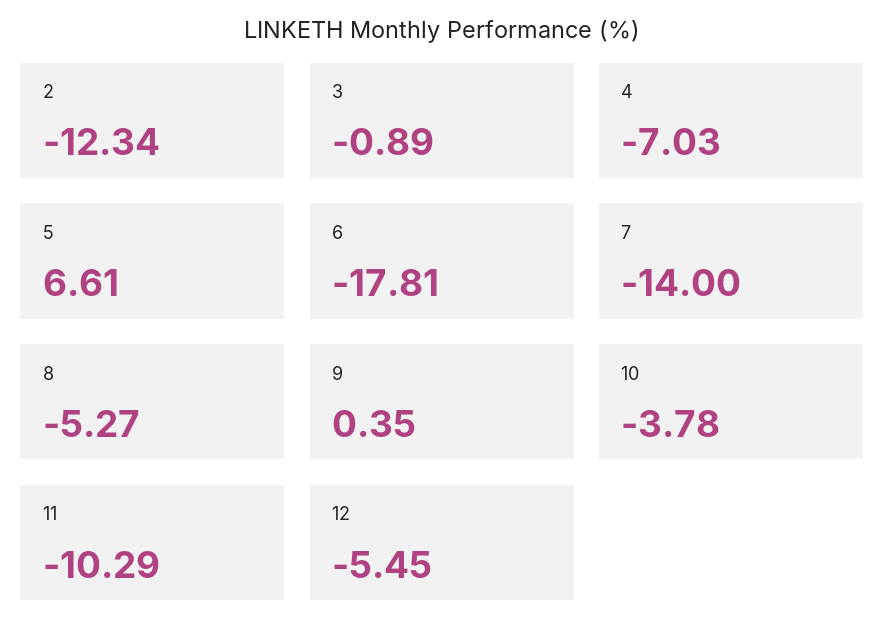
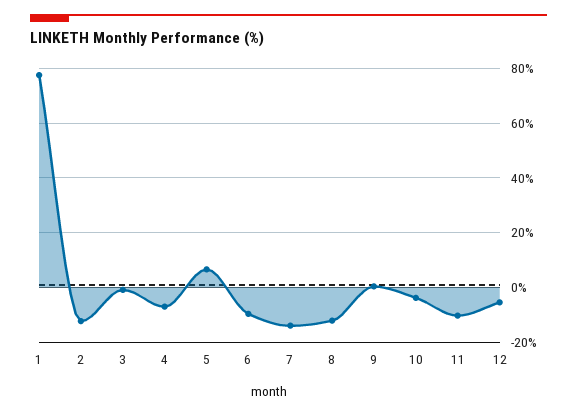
6: -17.81 -> -10
8: -5.27 -> -12.5
1: none -> 77.5

